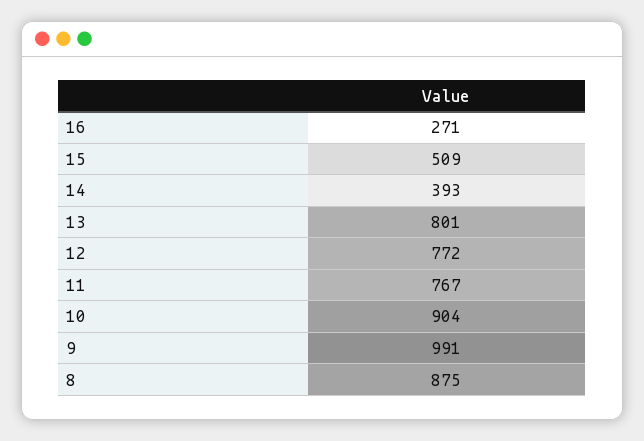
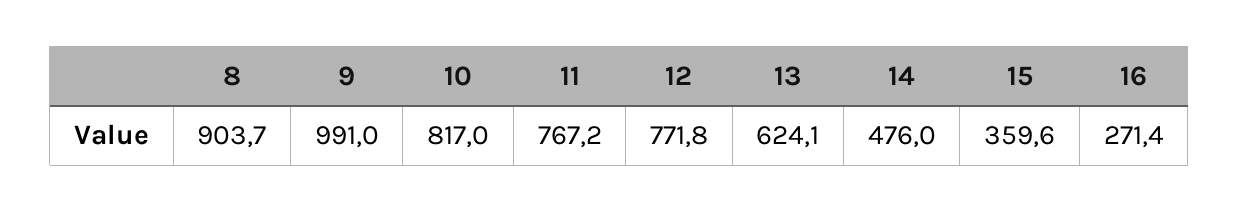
15: 509 -> 359.6
14: 393 -> 476
13: 801 -> 624.1
10: 904 -> 817
8: 875 -> 903.7

